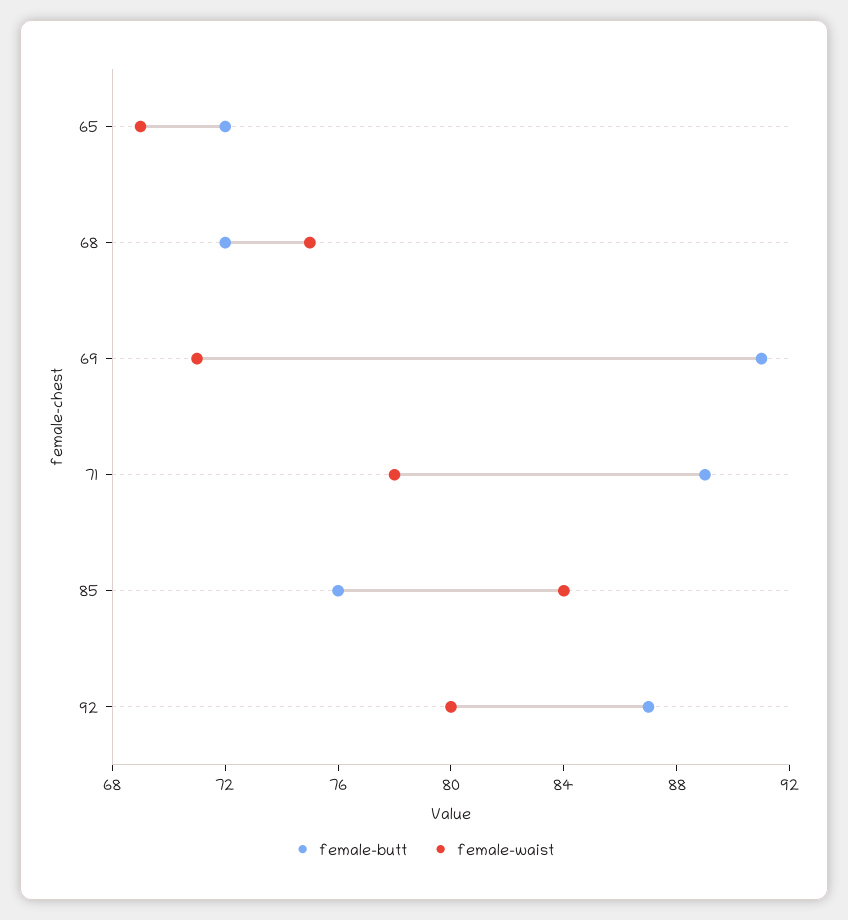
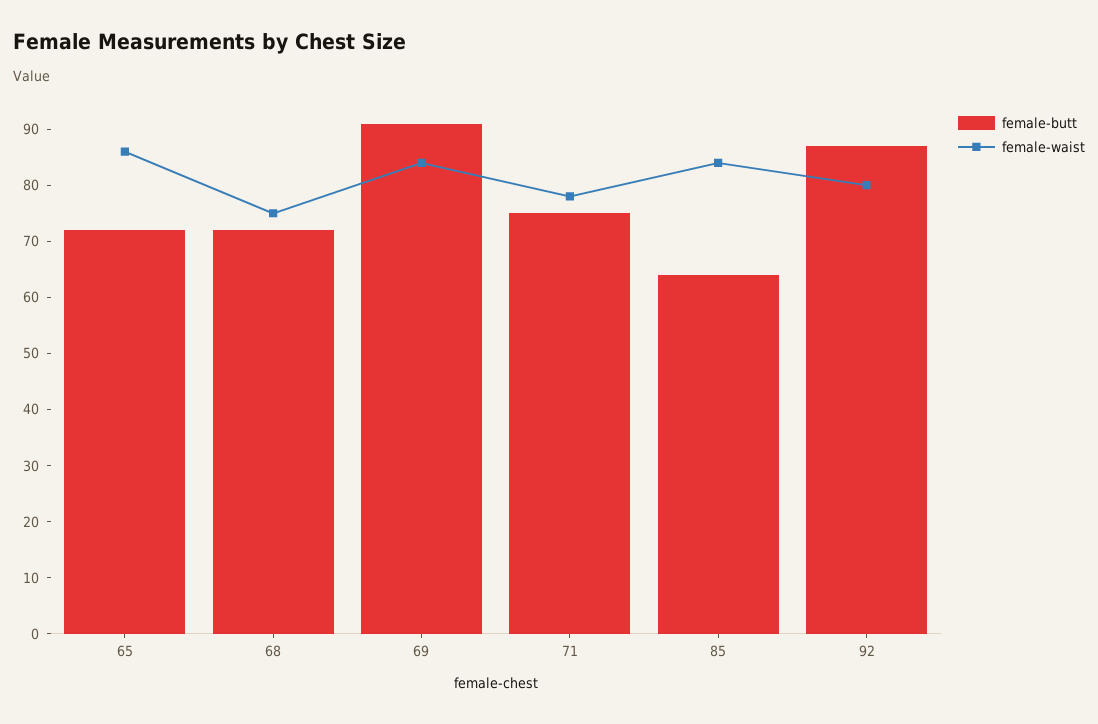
female-waist, 65: 69 -> 85
female-waist, 69: 71 -> 85
female-butt, 71: 89 -> 75
female-butt, 85: 76 -> 65

